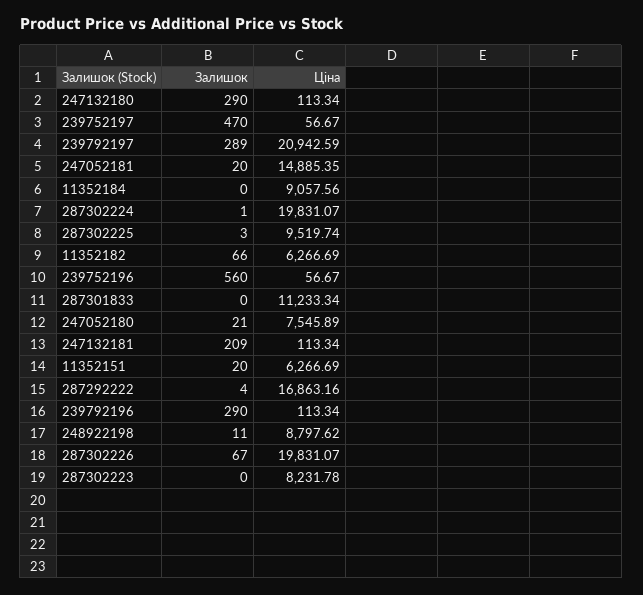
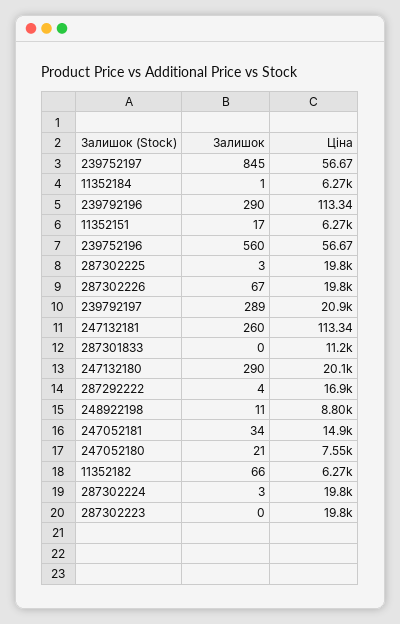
Ціна, 247132180: 113.34 -> 20100
Залишок, 239752197: 470 -> 845
Залишок, 247052181: 20 -> 34
Залишок, 11352184: 0 -> 1
Ціна, 11352184: 9057.56 -> 6270
Залишок, 287302224: 1 -> 3
Ціна, 287302225: 9519.74 -> 19800
Залишок, 247132181: 209 -> 260
Залишок, 11352151: 20 -> 17
Ціна, 287302223: 8231.78 -> 19800

